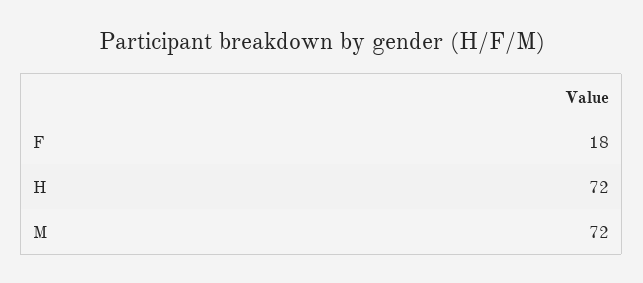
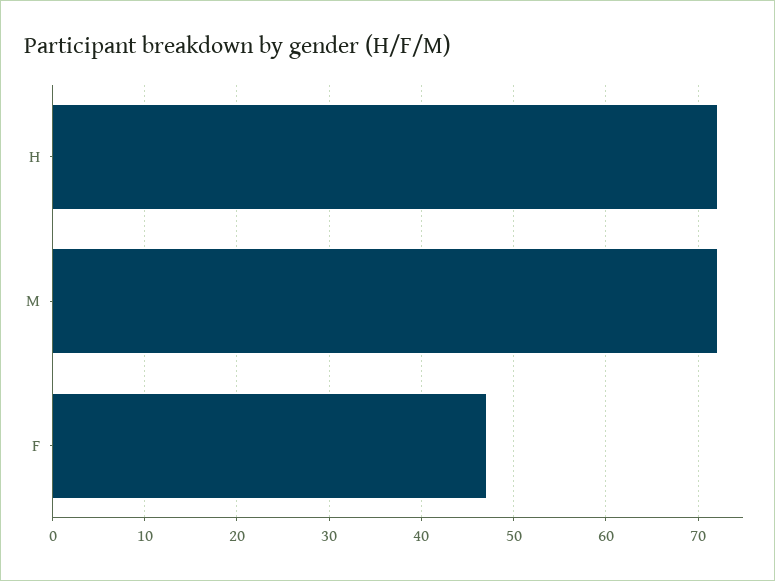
F: 18 -> 47

